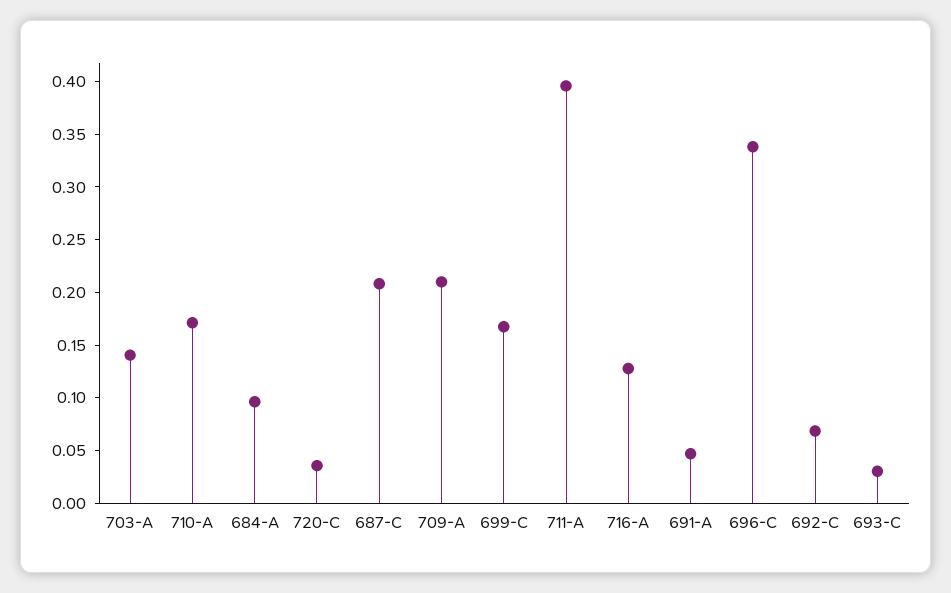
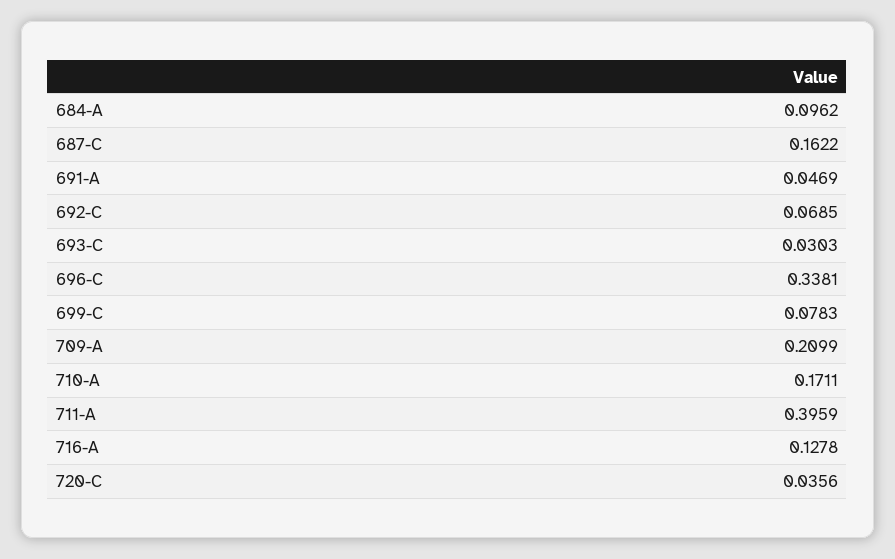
703-A: 0.14 -> none
687-C: 0.21 -> 0.1622
699-C: 0.17 -> 0.0783

